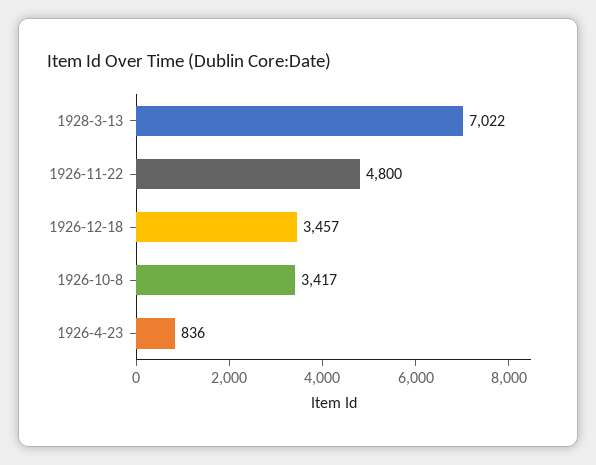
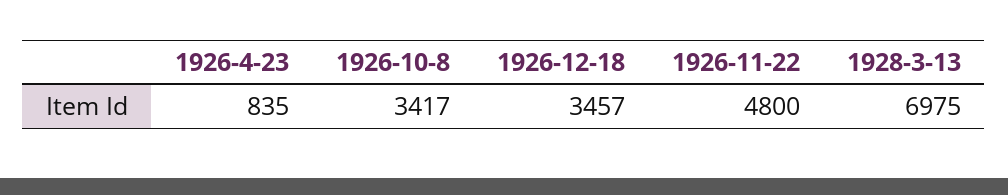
1928-3-13: 7022 -> 6975
1926-4-23: 836 -> 835

